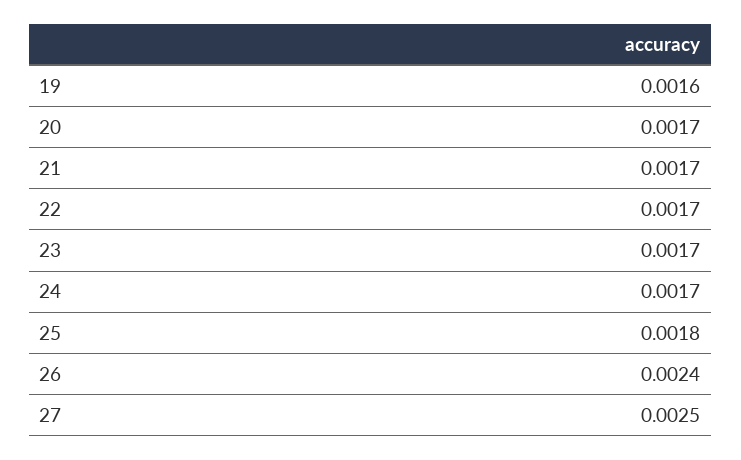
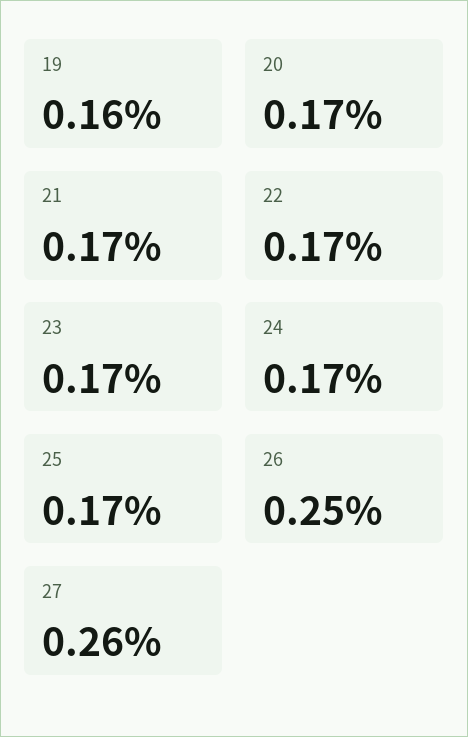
25: 0.0018 -> 0.0017
26: 0.0024 -> 0.0025
27: 0.0025 -> 0.0026

